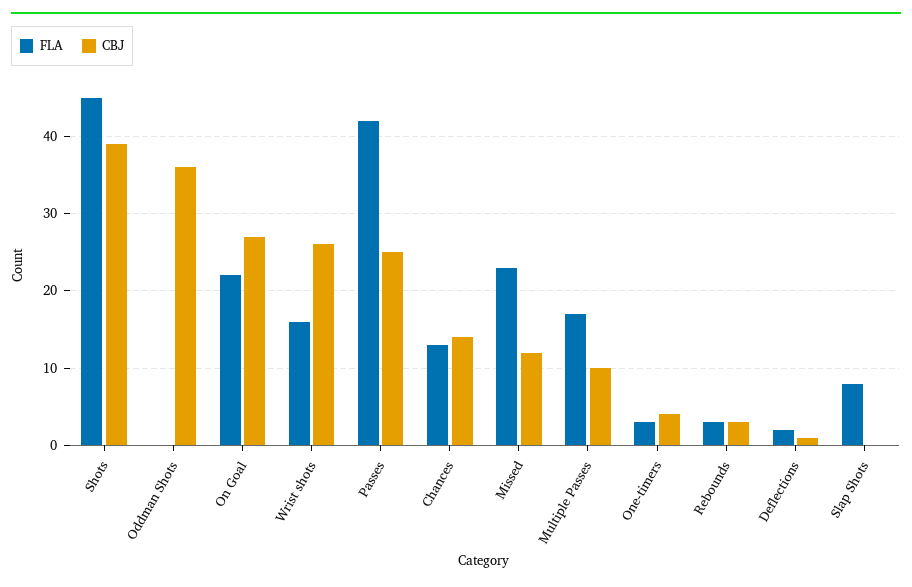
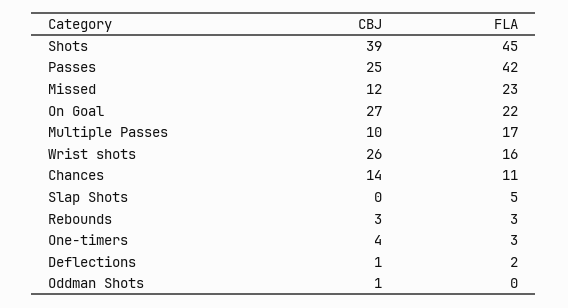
CBJ, Oddman Shots: 36 -> 1
FLA, Chances: 13 -> 11
FLA, Slap Shots: 8 -> 5

